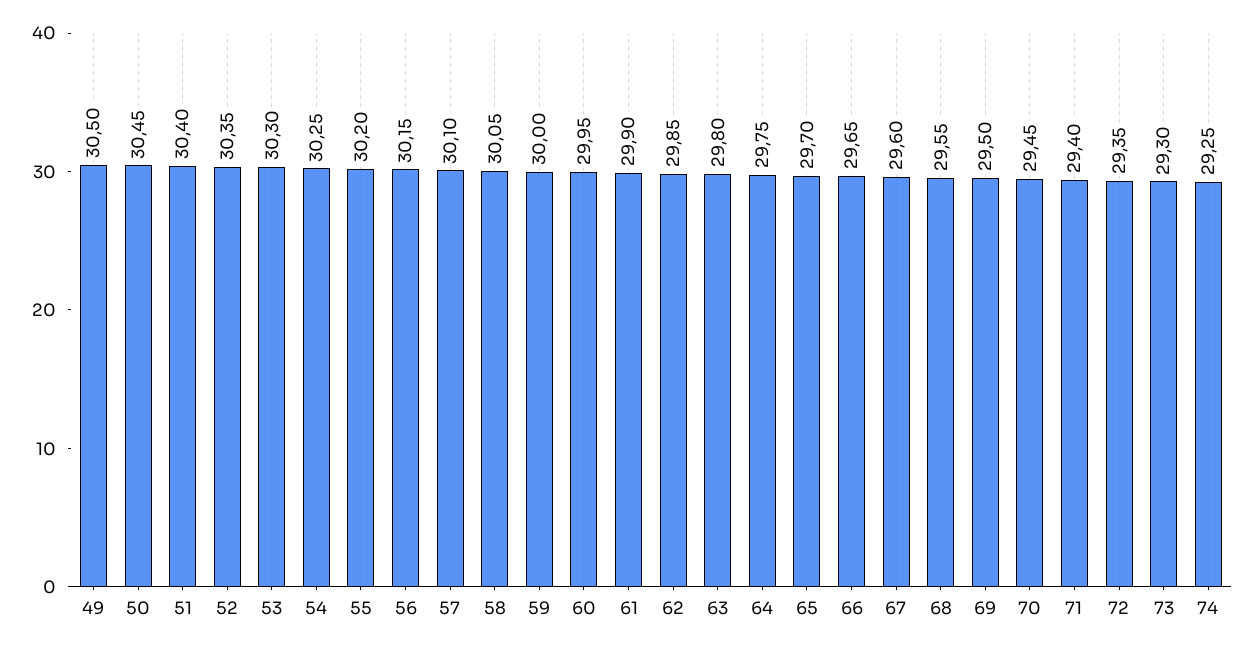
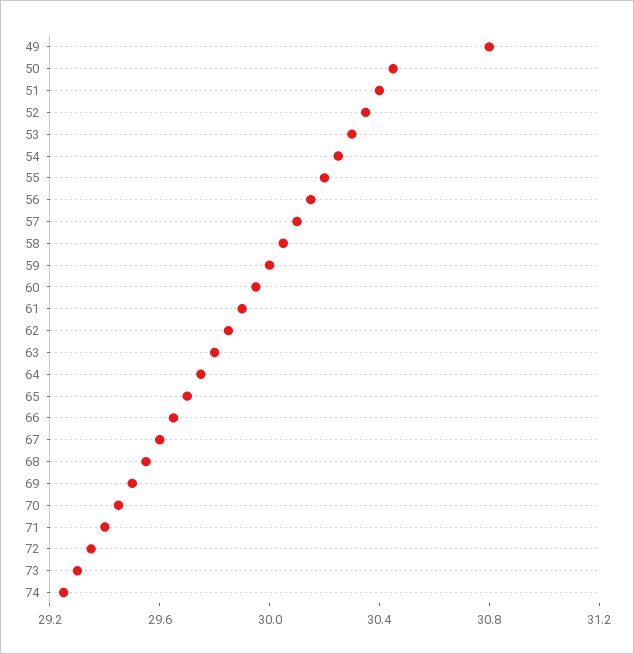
49: 30.5 -> 30.8

